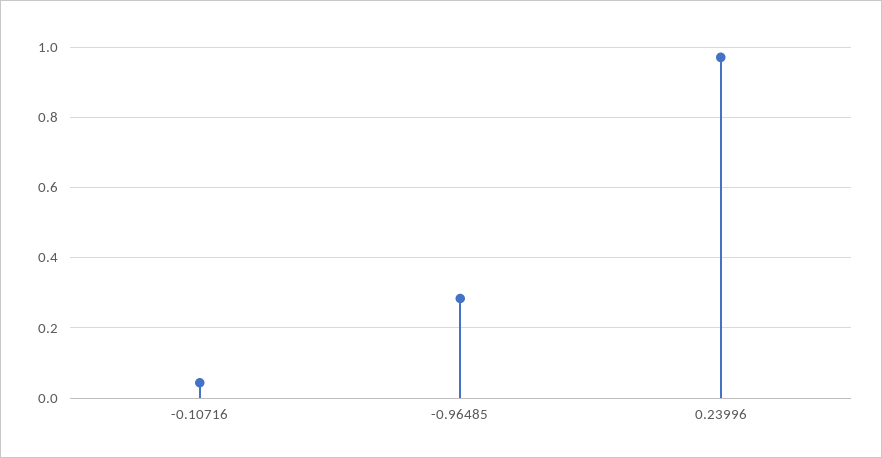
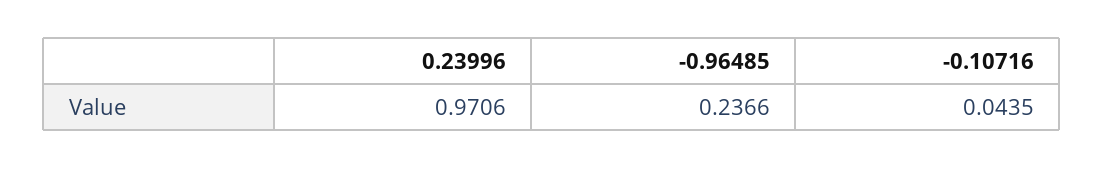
-0.96485: 0.28 -> 0.2366

